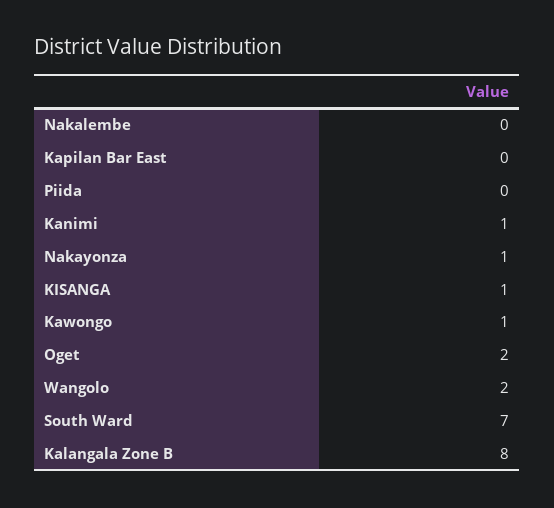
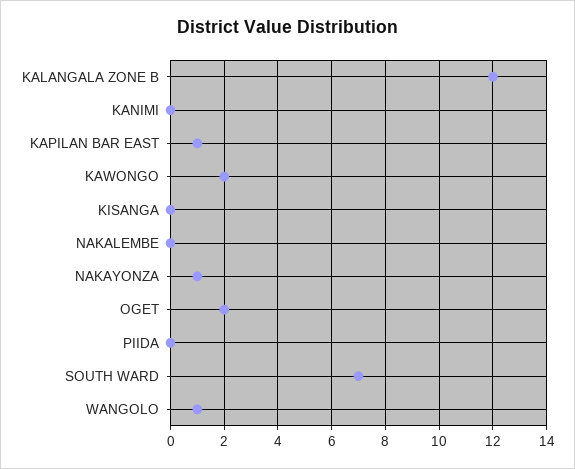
Kapilan Bar East: 0 -> 1
Kanimi: 1 -> 0
KISANGA: 1 -> 0
Kawongo: 1 -> 2
Wangolo: 2 -> 1
Kalangala Zone B: 8 -> 12

